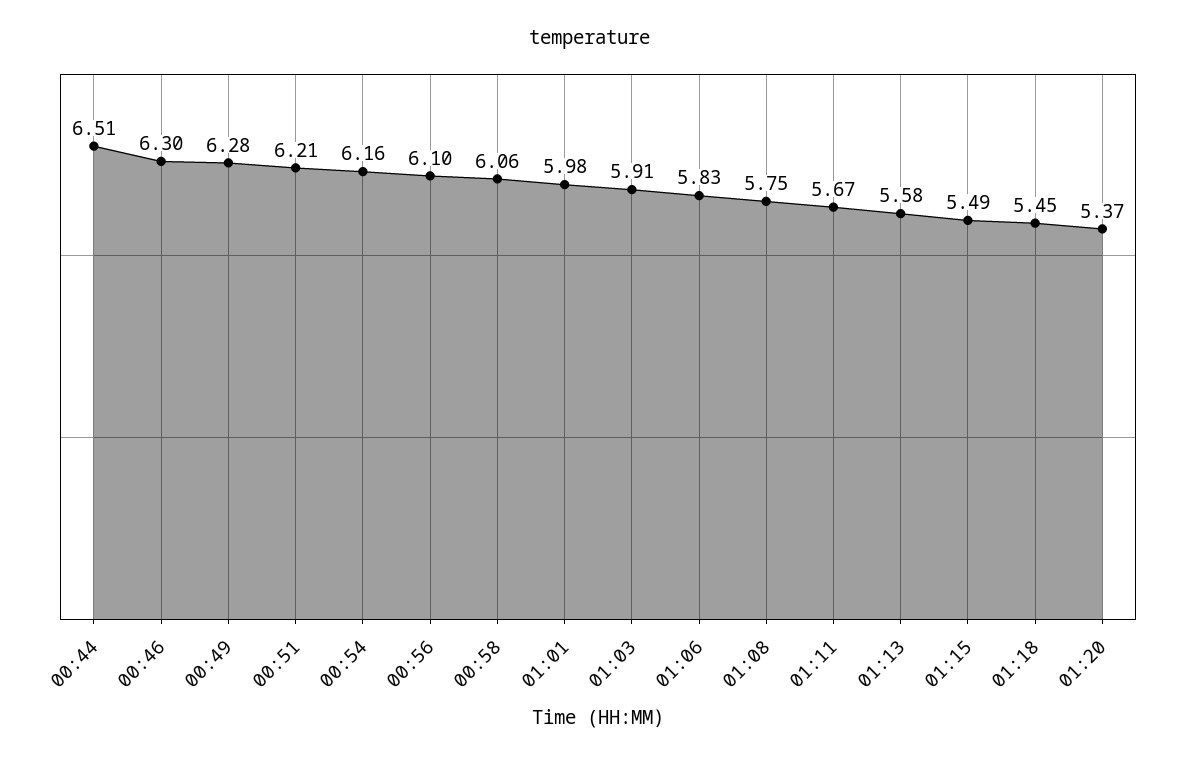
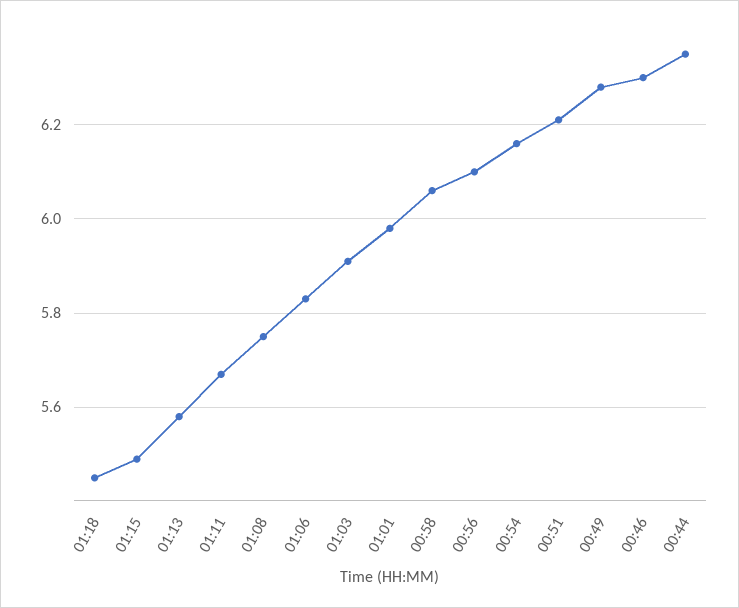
00:44: 6.51 -> 6.35
01:20: 5.37 -> none

